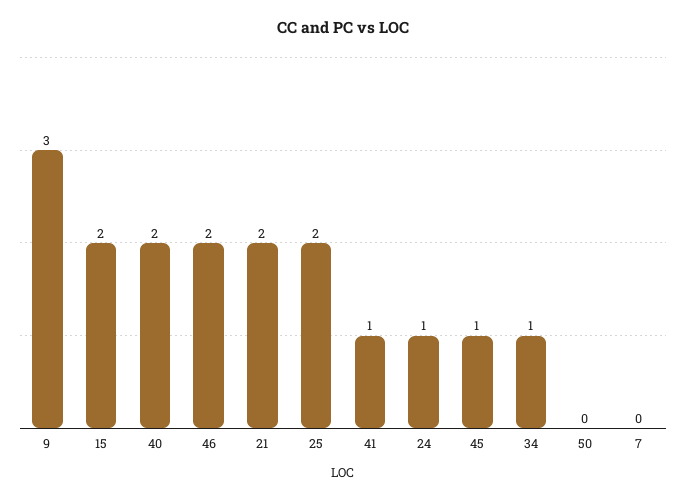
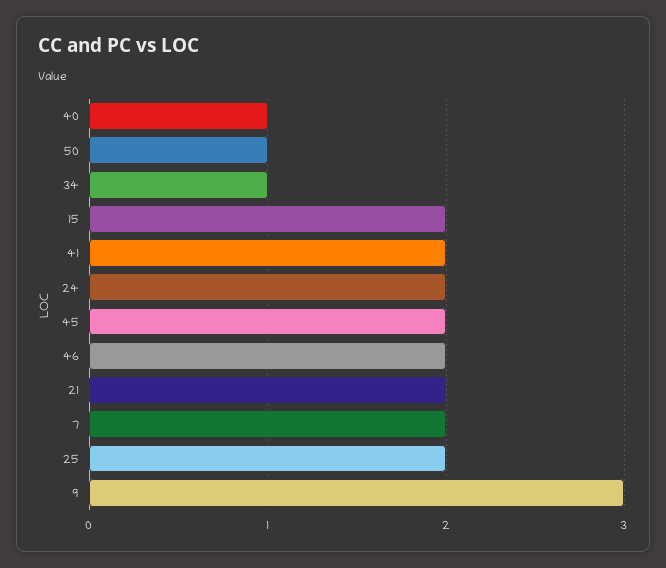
40: 2 -> 1
41: 1 -> 2
24: 1 -> 2
45: 1 -> 2
50: 0 -> 1
7: 0 -> 2

